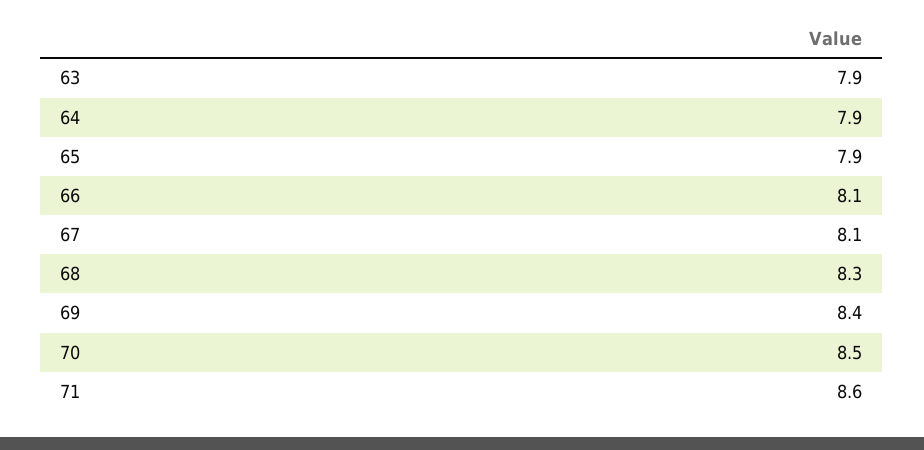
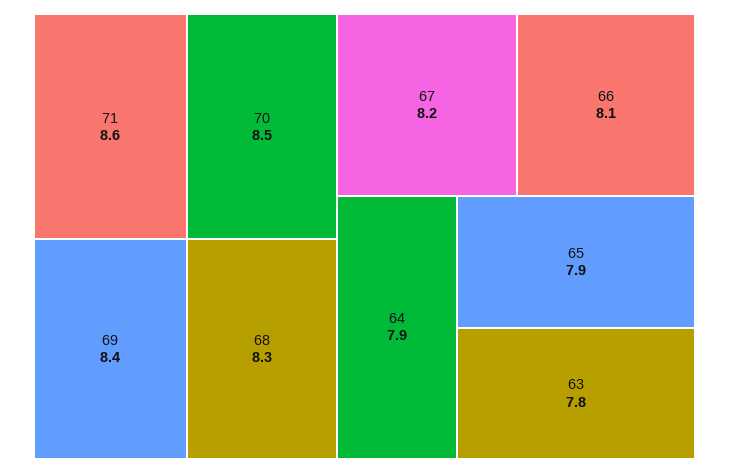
63: 7.9 -> 7.8
67: 8.1 -> 8.2

